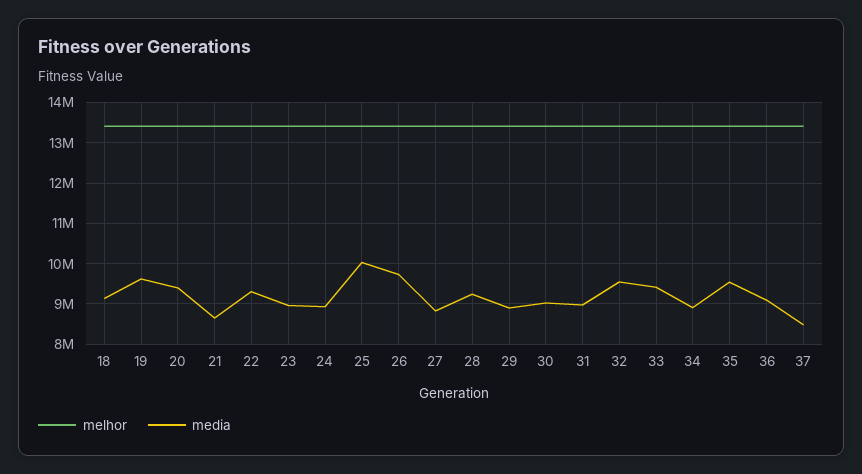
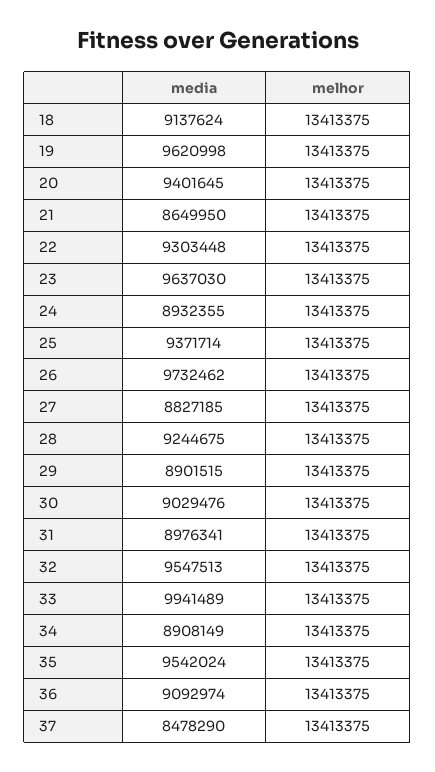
media, 23: 9000000 -> 9637030
media, 25: 10000000 -> 9371714
media, 33: 9400000 -> 9941489

